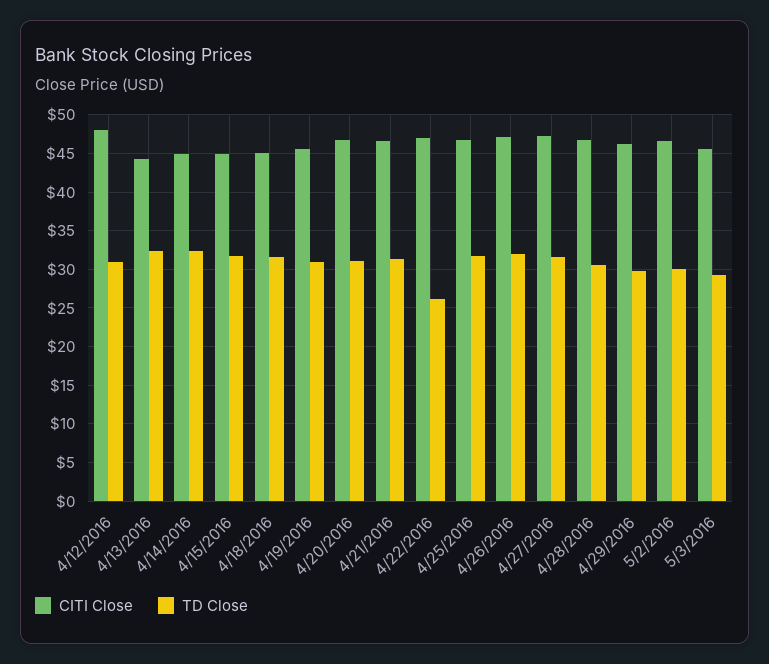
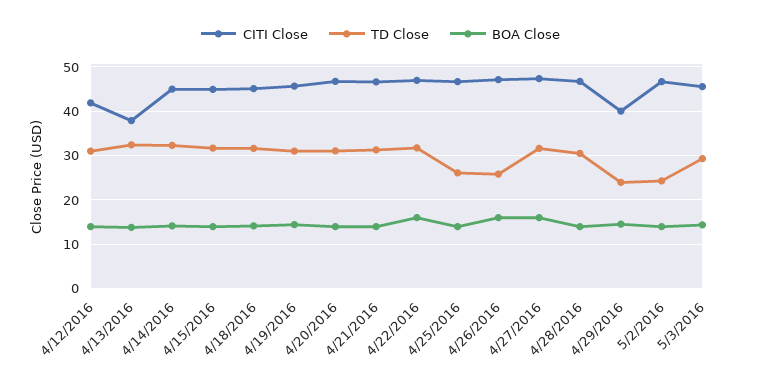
CITI Close, 4/12/2016: 48 -> 42
CITI Close, 4/13/2016: 44 -> 38
TD Close, 4/22/2016: 26 -> 32
TD Close, 4/25/2016: 32 -> 26
TD Close, 4/26/2016: 32 -> 26
CITI Close, 4/29/2016: 46 -> 40
TD Close, 4/29/2016: 30 -> 24
TD Close, 5/2/2016: 30 -> 24
BOA Close, 4/12/2016: none -> 14
BOA Close, 4/13/2016: none -> 14
BOA Close, 4/14/2016: none -> 14
BOA Close, 4/15/2016: none -> 14
BOA Close, 4/18/2016: none -> 14
BOA Close, 4/19/2016: none -> 14
BOA Close, 4/20/2016: none -> 14
BOA Close, 4/21/2016: none -> 14
BOA Close, 4/22/2016: none -> 16
BOA Close, 4/25/2016: none -> 14
BOA Close, 4/26/2016: none -> 16
BOA Close, 4/27/2016: none -> 16
BOA Close, 4/28/2016: none -> 14
BOA Close, 4/29/2016: none -> 14
BOA Close, 5/2/2016: none -> 14
BOA Close, 5/3/2016: none -> 14

